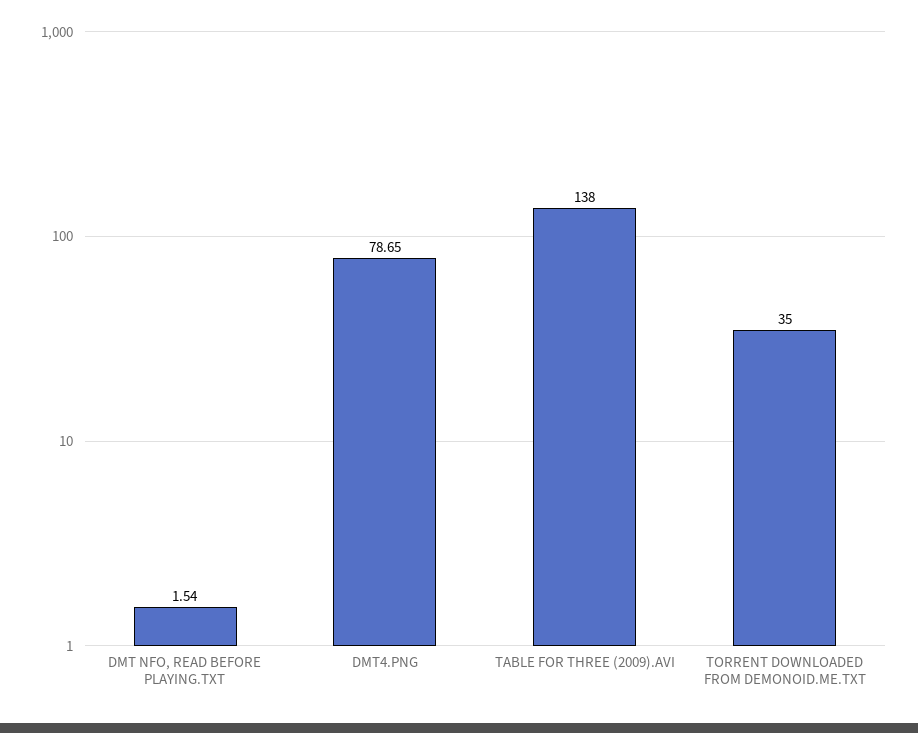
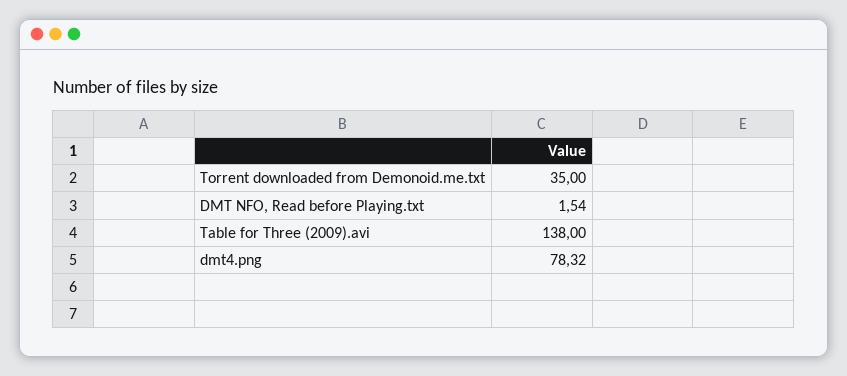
DMT4.PNG: 78.65 -> 78.32

